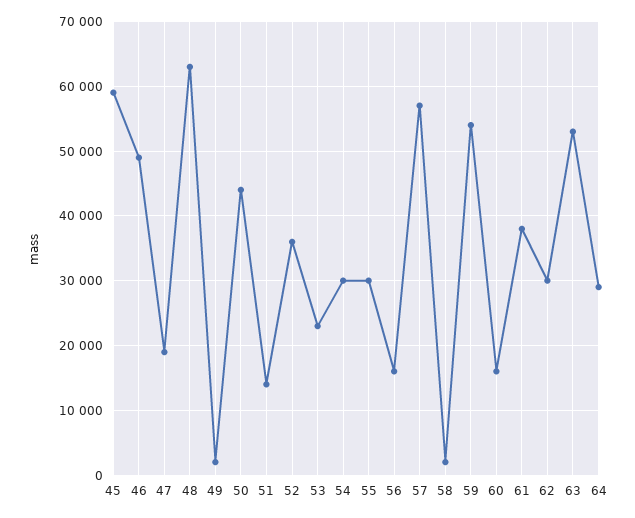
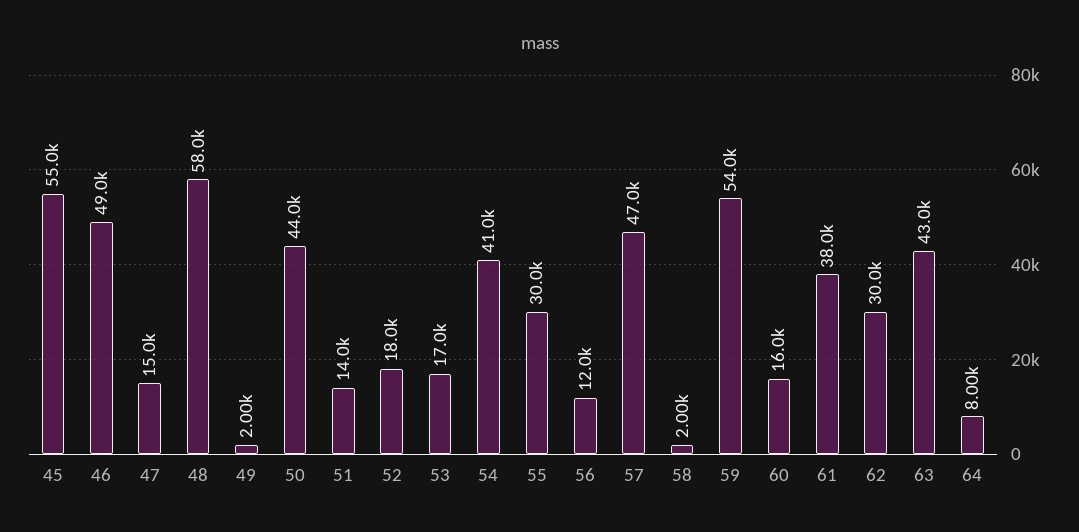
45: 59000 -> 55000
47: 19000 -> 15000
48: 63000 -> 58000
52: 36000 -> 18000
53: 23000 -> 17000
54: 30000 -> 41000
56: 16000 -> 12000
57: 57000 -> 47000
63: 53000 -> 43000
64: 29000 -> 8000

